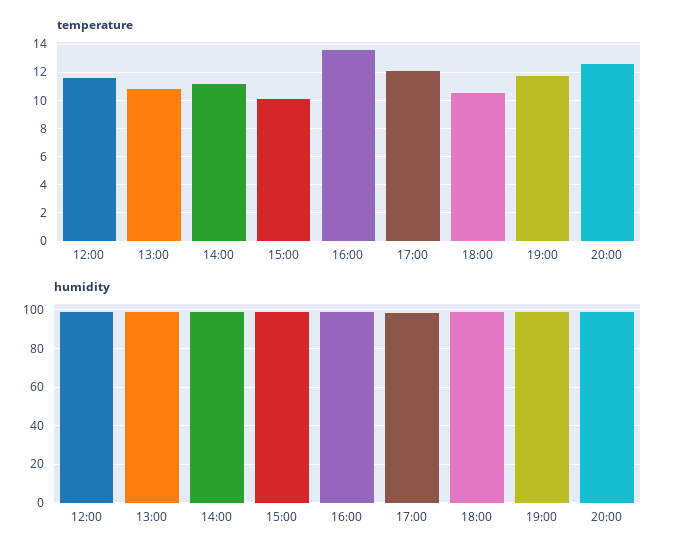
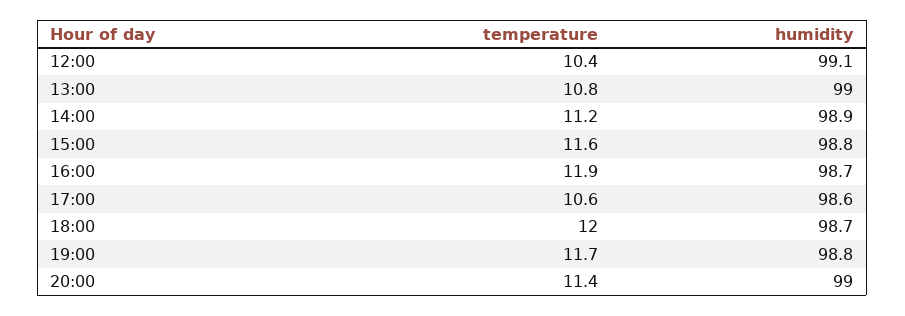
temperature, 12:00: 11.5 -> 10.4
temperature, 15:00: 10 -> 11.6
temperature, 16:00: 13.5 -> 11.9
temperature, 17:00: 12 -> 10.6
temperature, 18:00: 10.5 -> 12
temperature, 20:00: 12.5 -> 11.4

